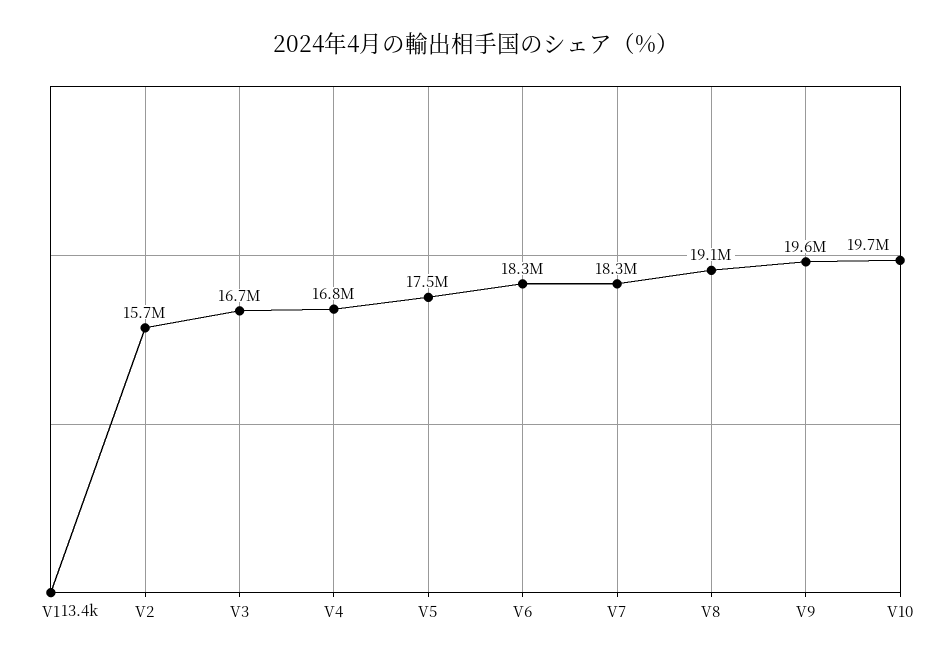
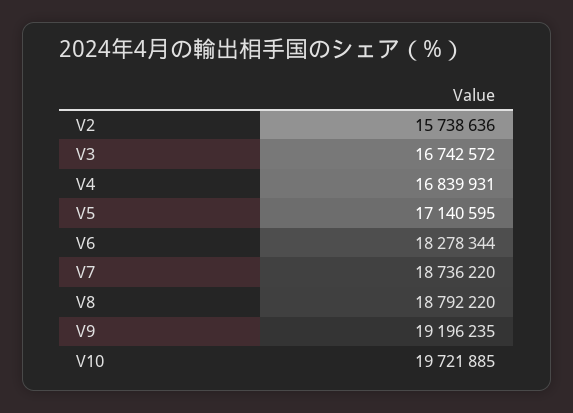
V1: 13400 -> none
V5: 17500000 -> 17140595
V7: 18300000 -> 18736220
V8: 19100000 -> 18792220
V9: 19600000 -> 19196235

